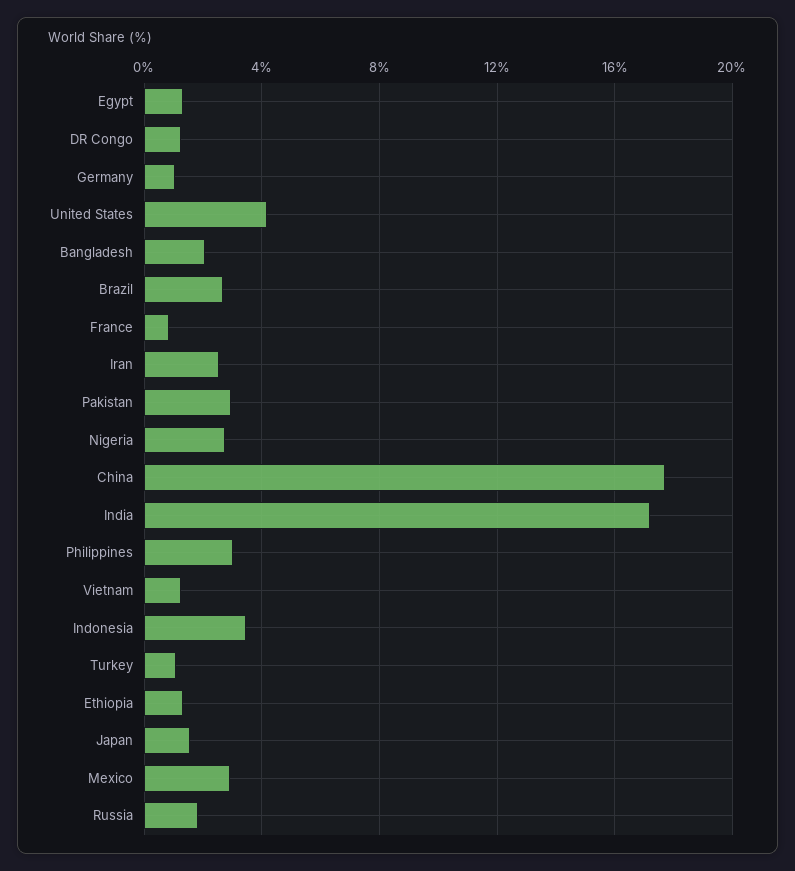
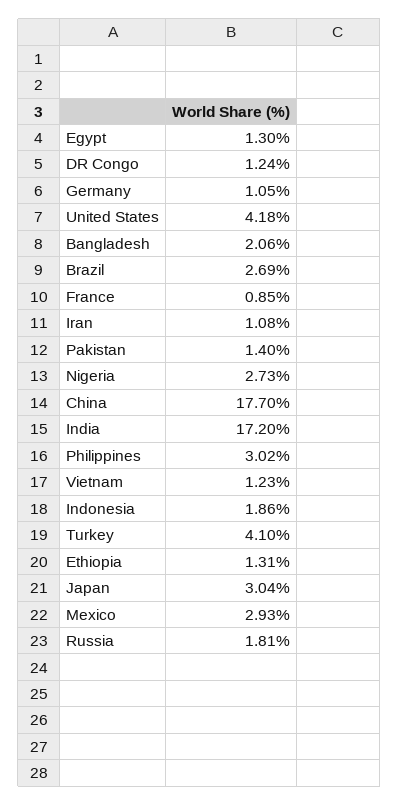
Iran: 2.5 -> 1.08
Pakistan: 3 -> 1.4
Indonesia: 3.5 -> 1.86
Turkey: 1 -> 4.1
Japan: 1.5 -> 3.04

